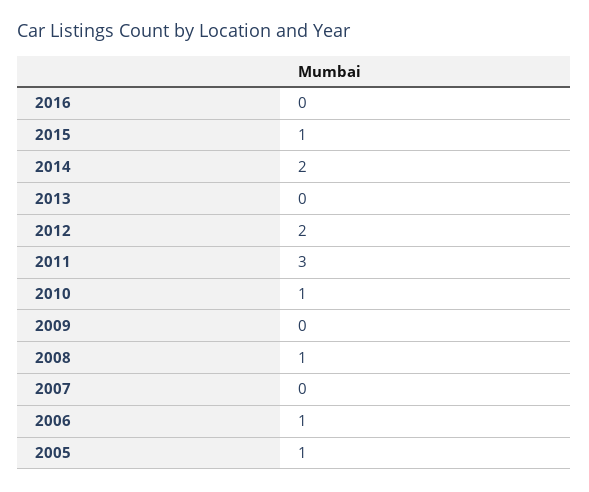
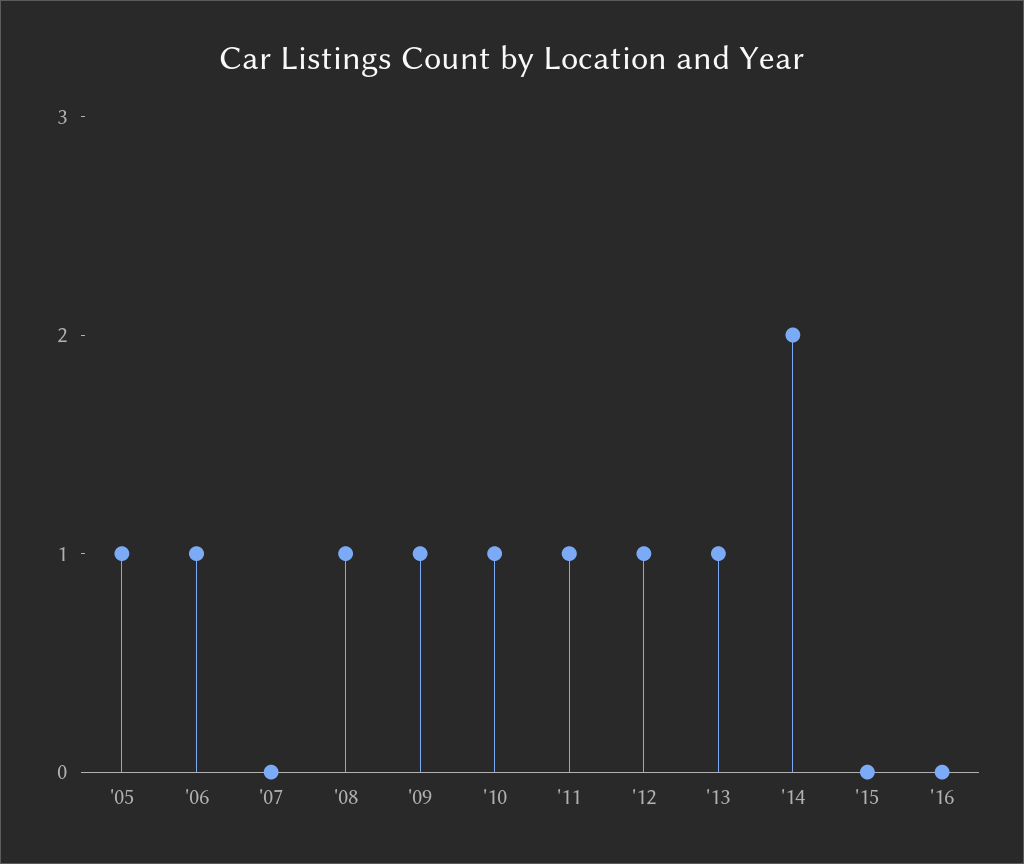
2015: 1 -> 0
2013: 0 -> 1
2012: 2 -> 1
2011: 3 -> 1
2009: 0 -> 1

